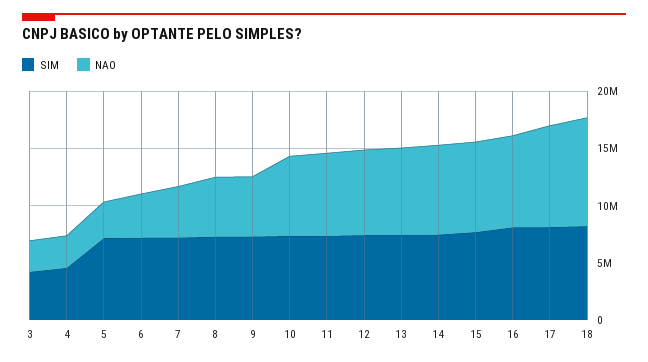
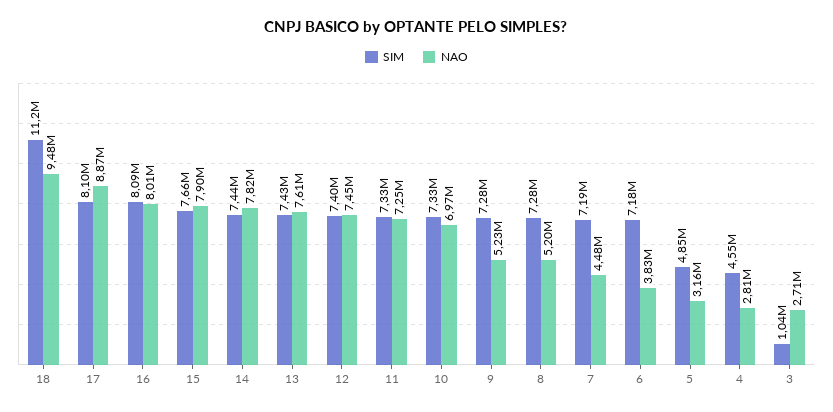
SIM, 3: 4000000 -> 1040000
SIM, 5: 7000000 -> 4850000
SIM, 18: 8000000 -> 11200000

